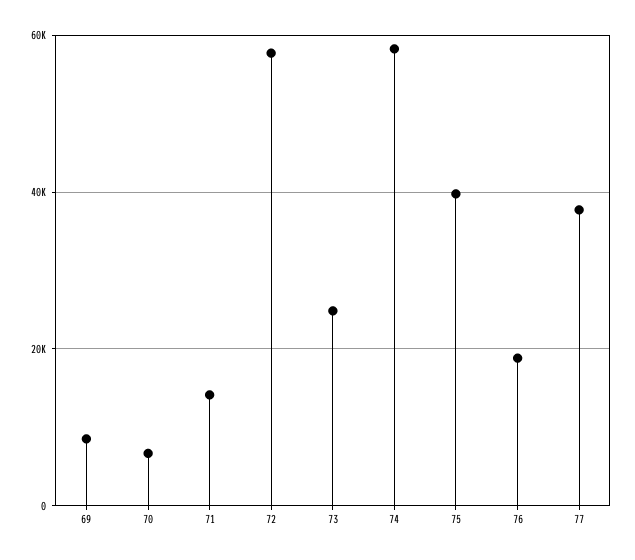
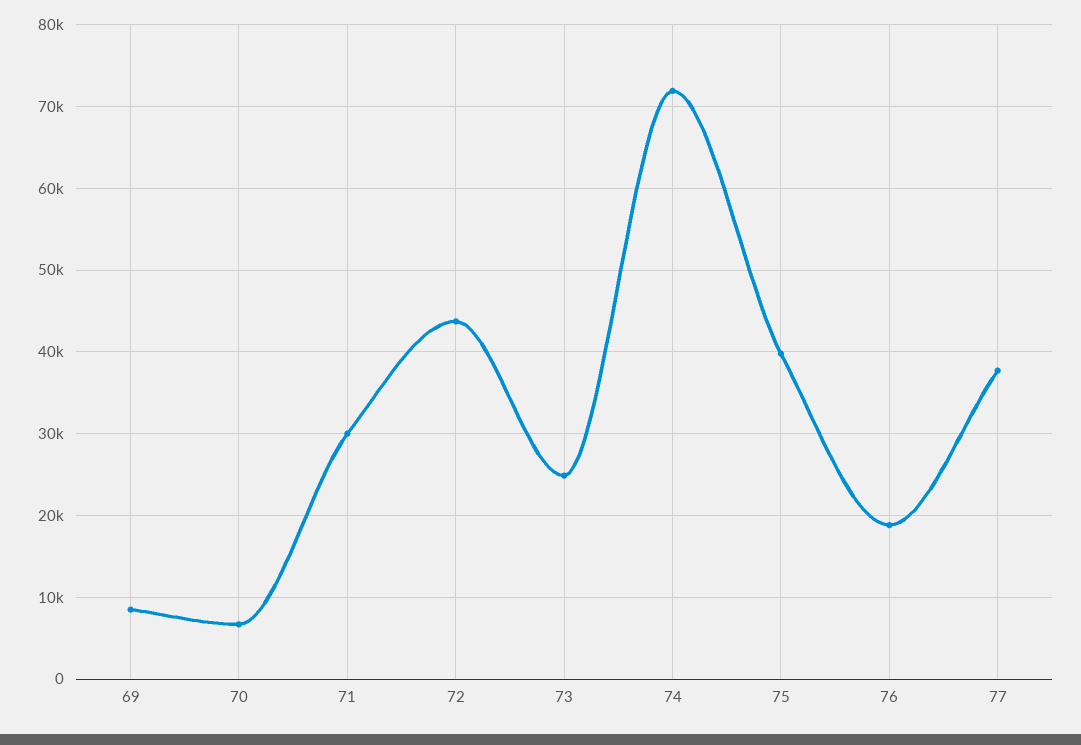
71: 14000 -> 30000
72: 58000 -> 44000
74: 58000 -> 72000

